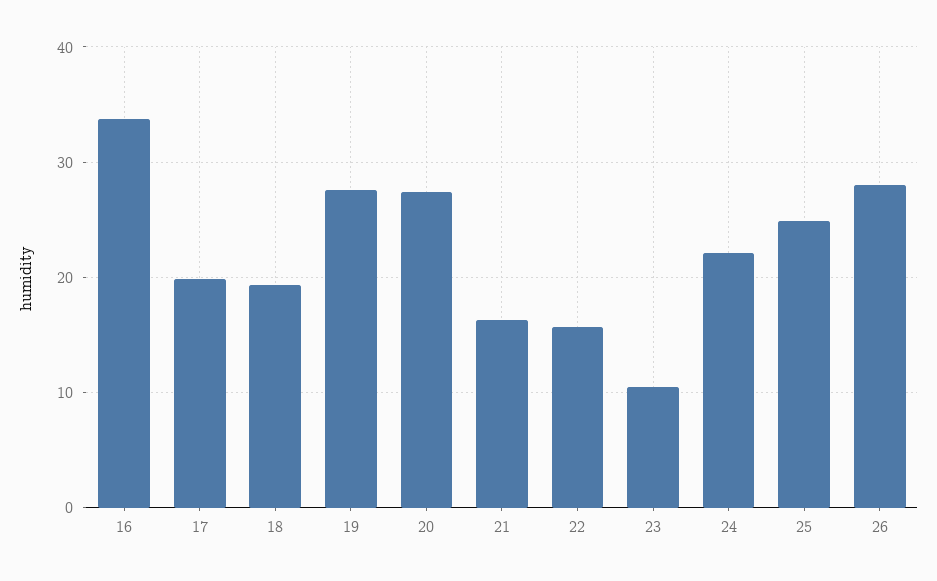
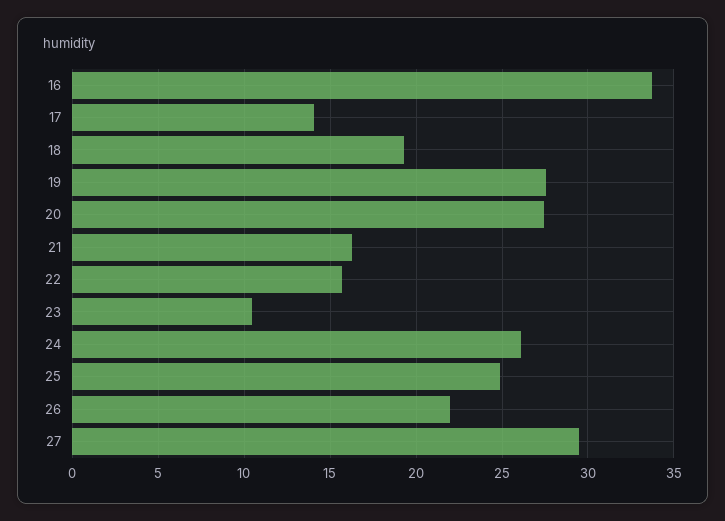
17: 20 -> 14
24: 22 -> 26
26: 28 -> 22
27: none -> 29.5

